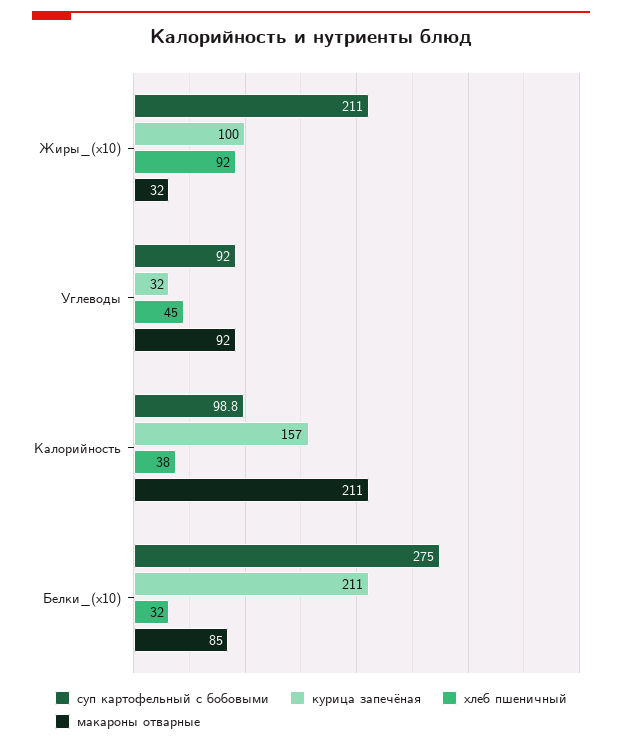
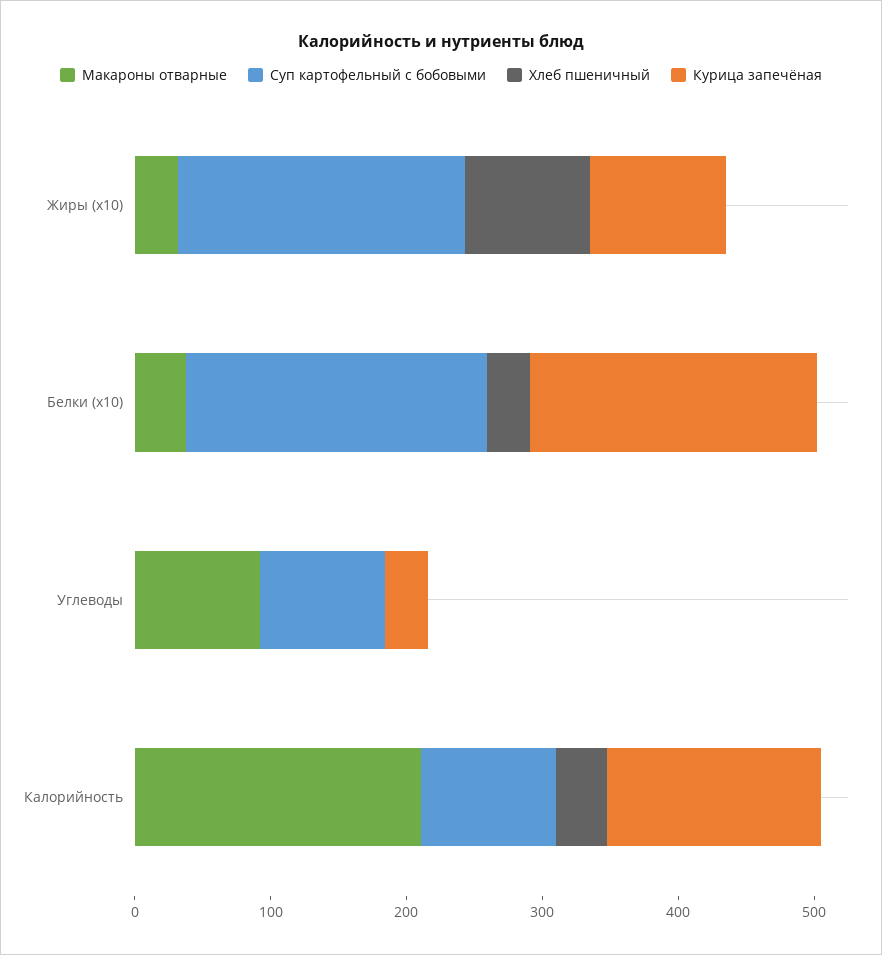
хлеб пшеничный, Углеводы: 45 -> 0
суп картофельный с бобовыми, Белки_(x10): 275 -> 220
макароны отварные, Белки_(x10): 85 -> 40

